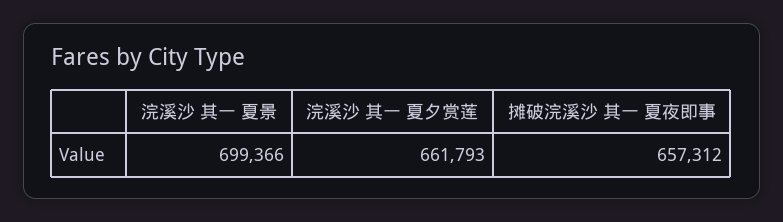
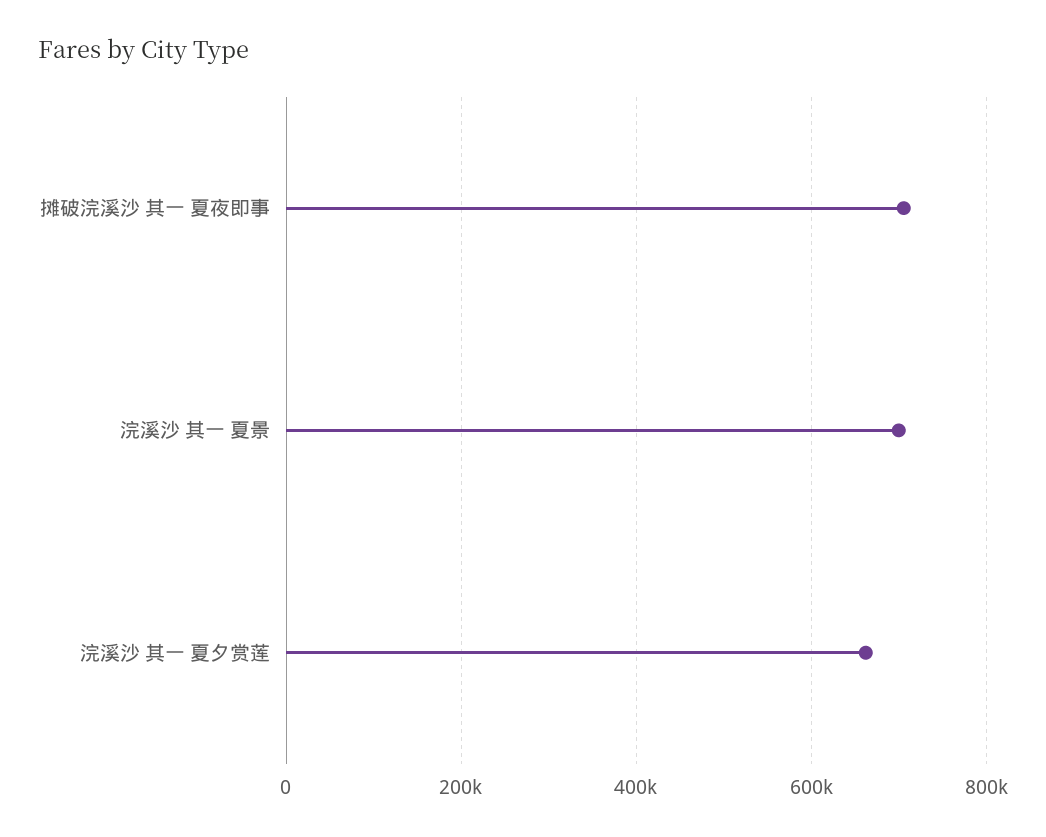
摊破浣溪沙 其一 夏夜即事: 657312 -> 700000

